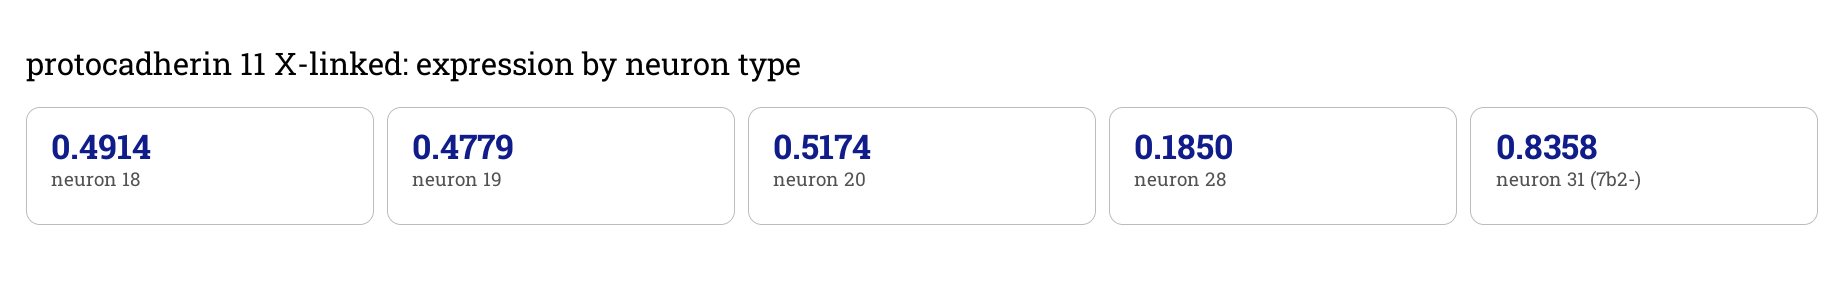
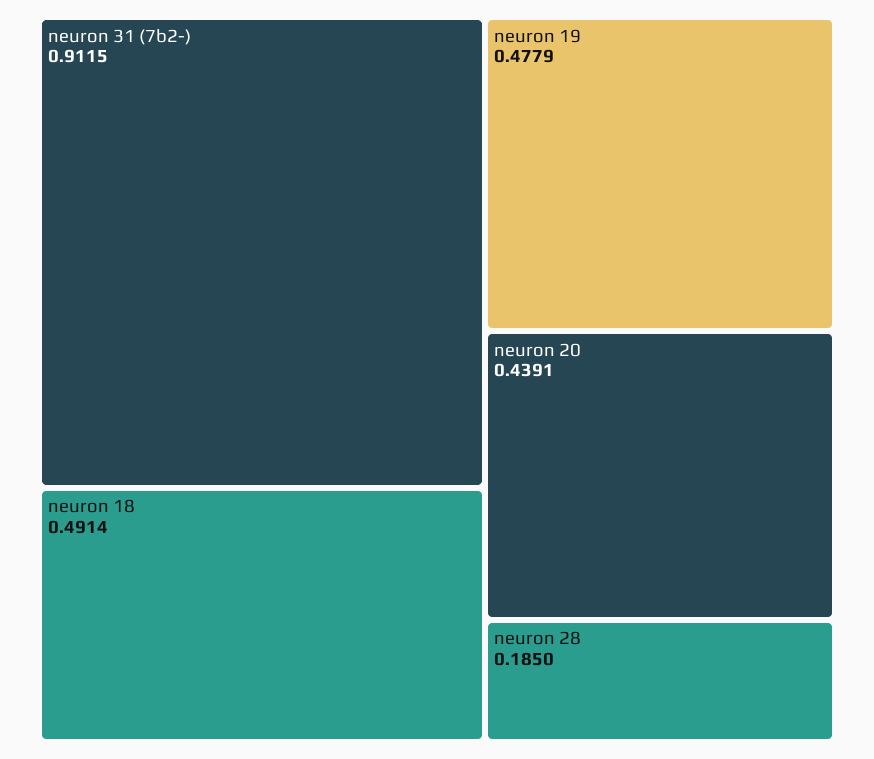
neuron 20: 0.5174 -> 0.4391
neuron 31 (7b2-): 0.8358 -> 0.9115

